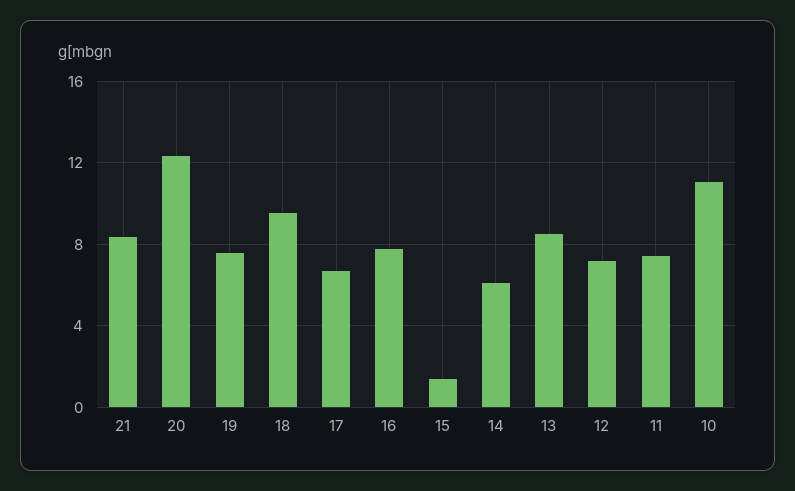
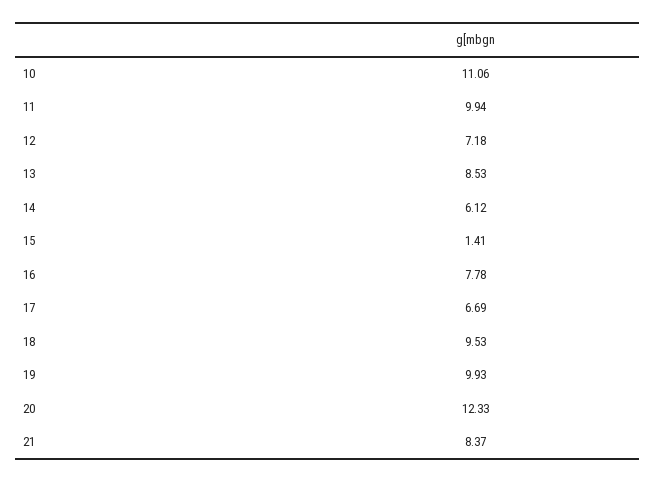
19: 7.5 -> 9.93
11: 7.5 -> 9.94

